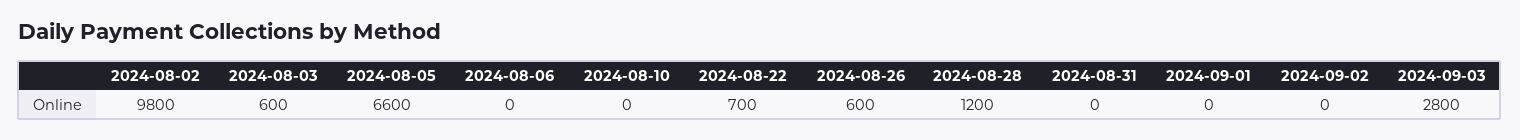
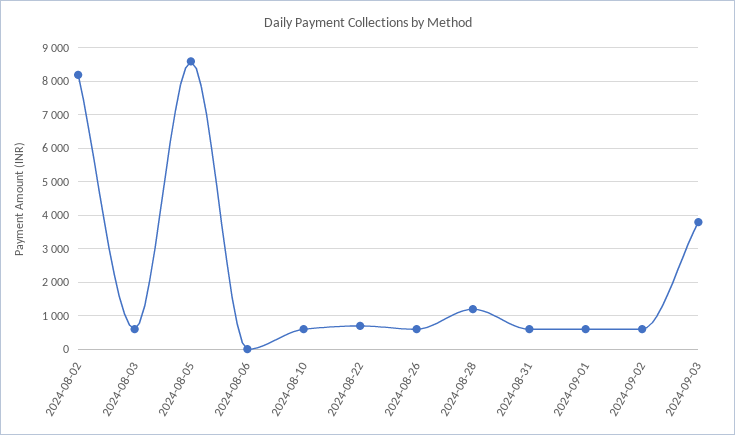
2024-08-02: 9800 -> 8200
2024-08-05: 6600 -> 8600
2024-08-10: 0 -> 600
2024-08-31: 0 -> 600
2024-09-01: 0 -> 600
2024-09-02: 0 -> 600
2024-09-03: 2800 -> 3800

